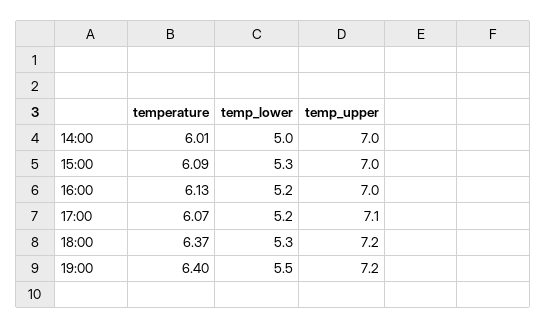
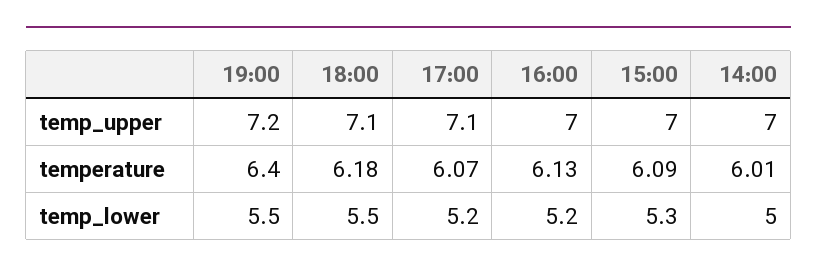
temperature, 18:00: 6.37 -> 6.18
temp_lower, 18:00: 5.3 -> 5.5
temp_upper, 18:00: 7.2 -> 7.1

